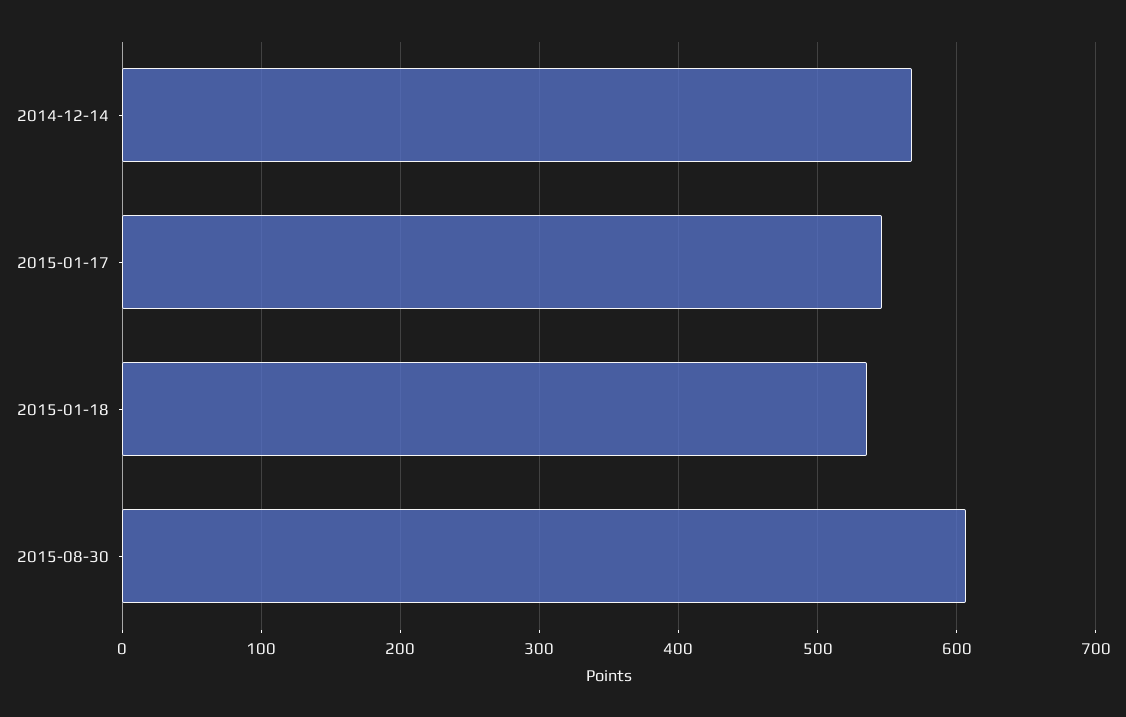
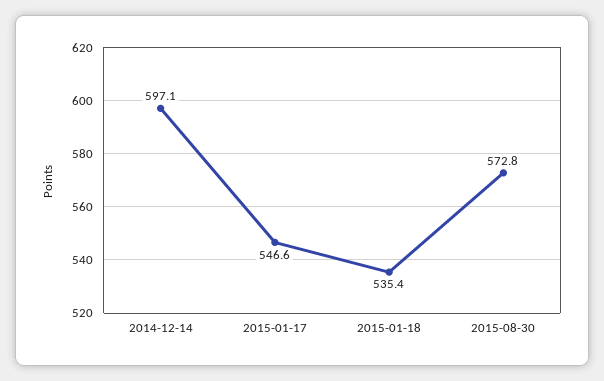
2014-12-14: 570 -> 597.1
2015-08-30: 610 -> 572.8

